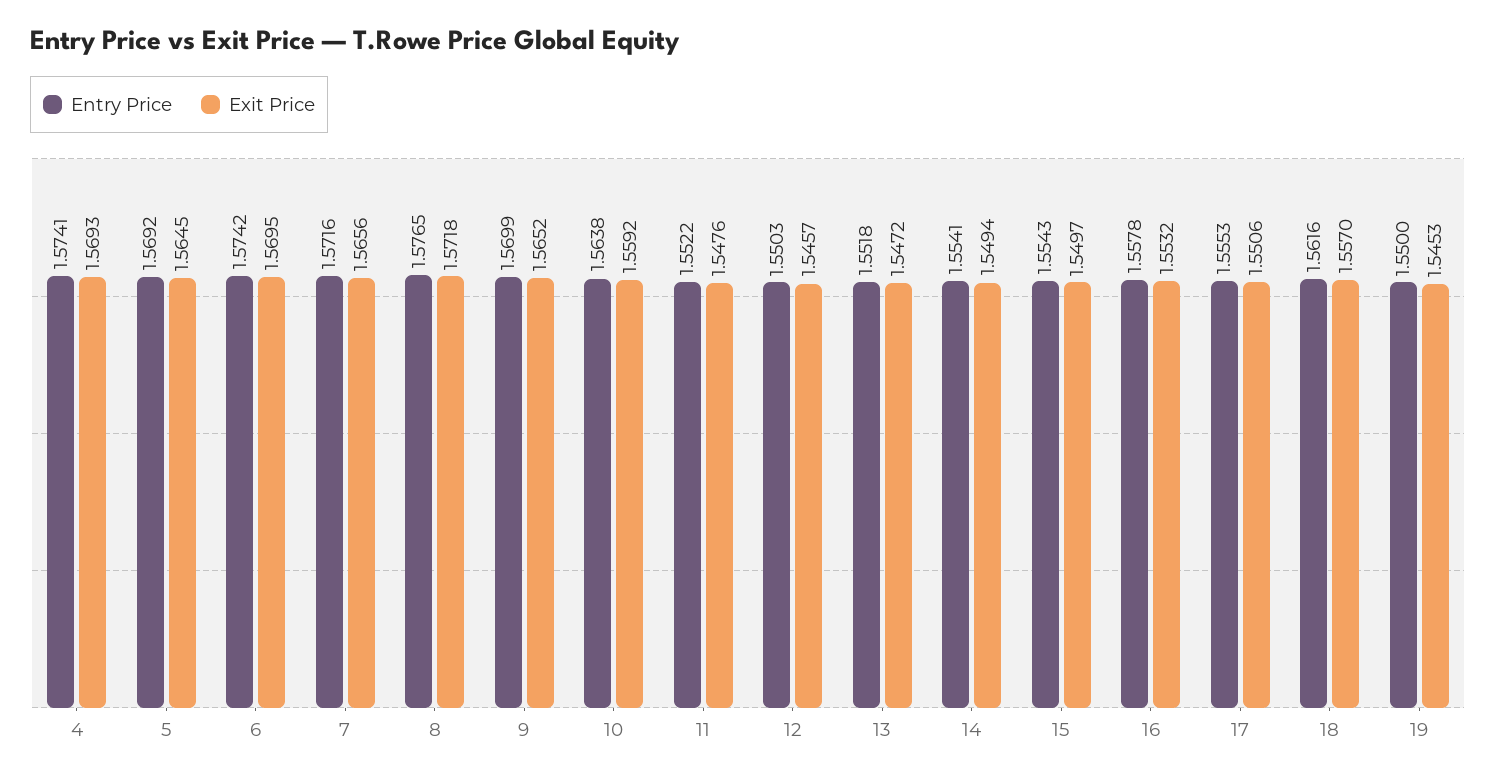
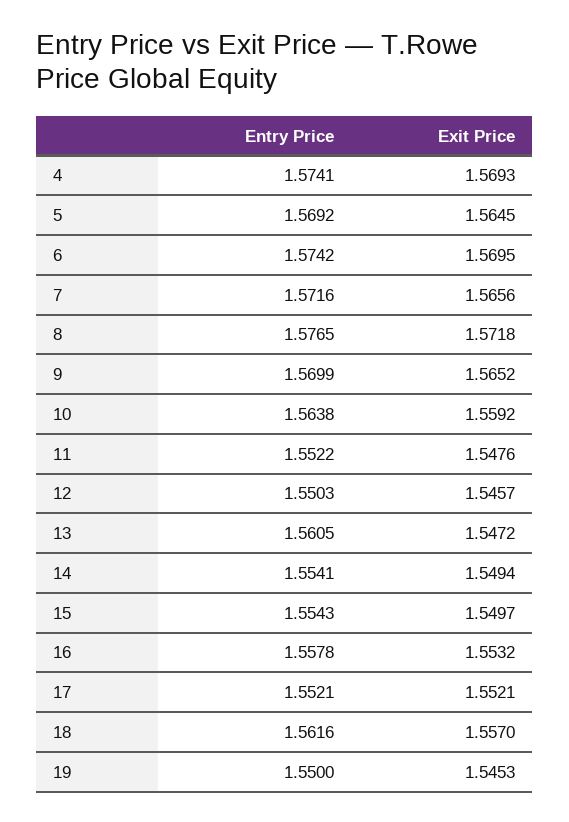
Entry Price, 13: 1.5518 -> 1.5605
Entry Price, 17: 1.5553 -> 1.5521
Exit Price, 17: 1.5506 -> 1.5521

